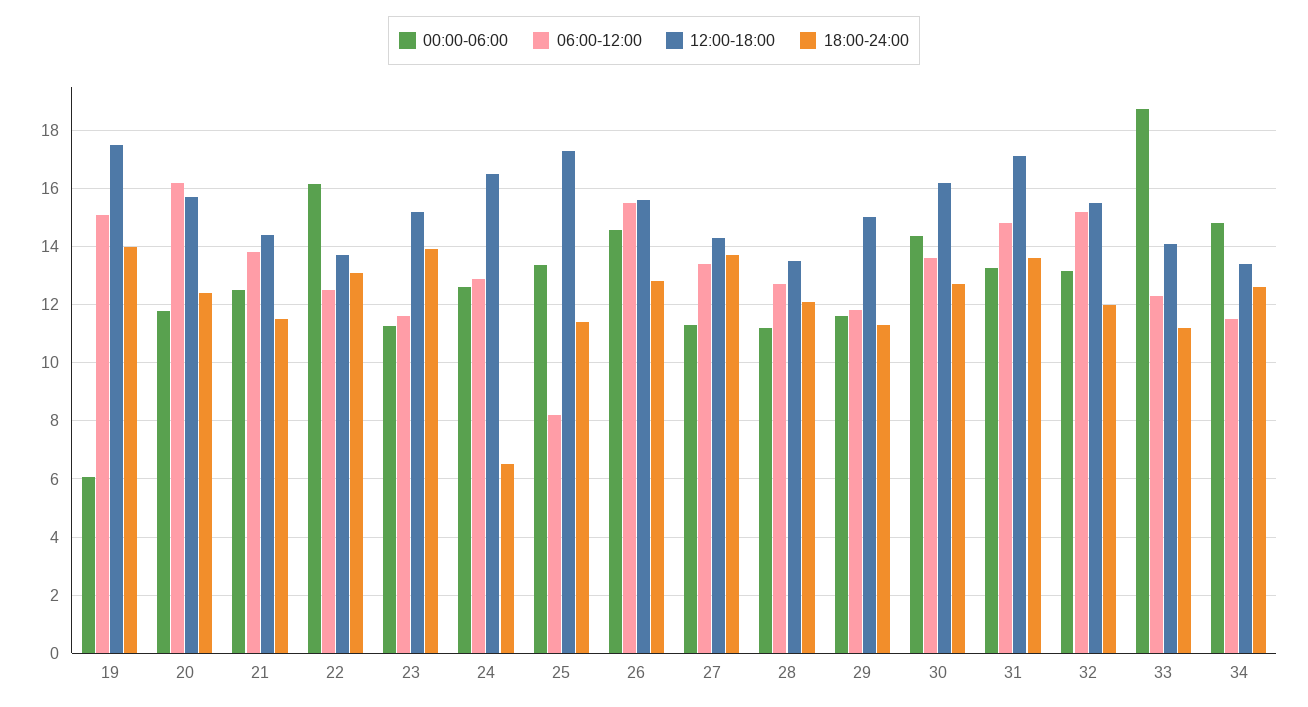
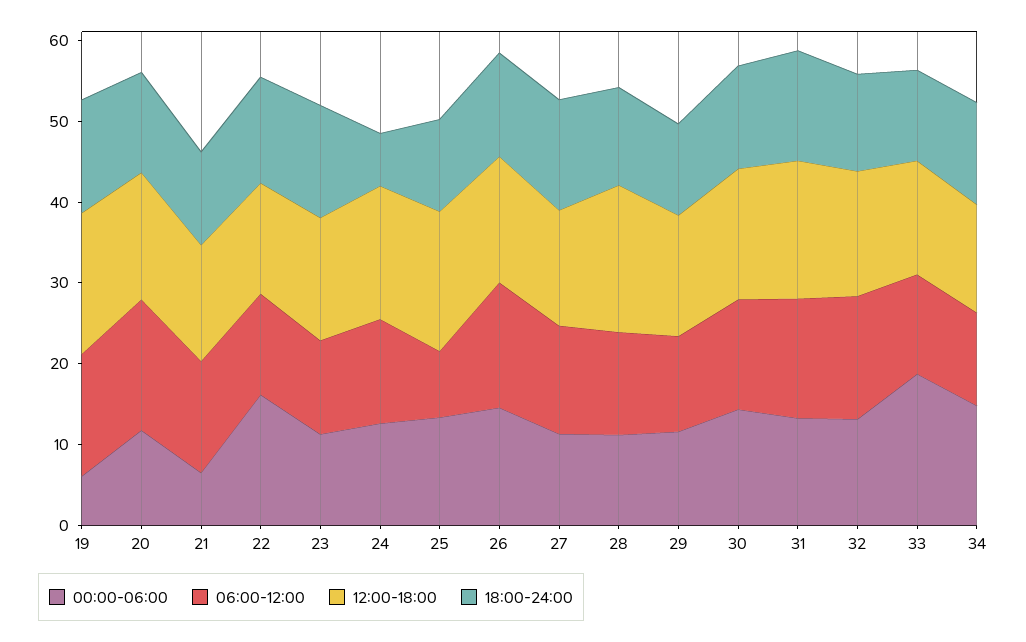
00:00-06:00, 21: 12.5 -> 6
12:00-18:00, 28: 13.5 -> 18

